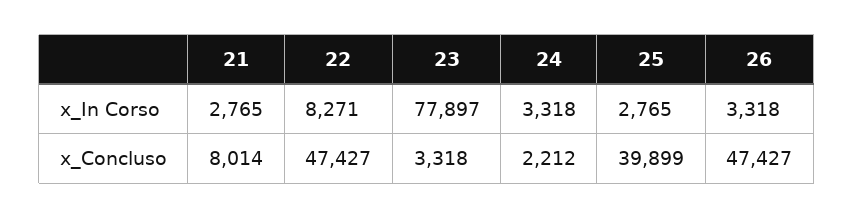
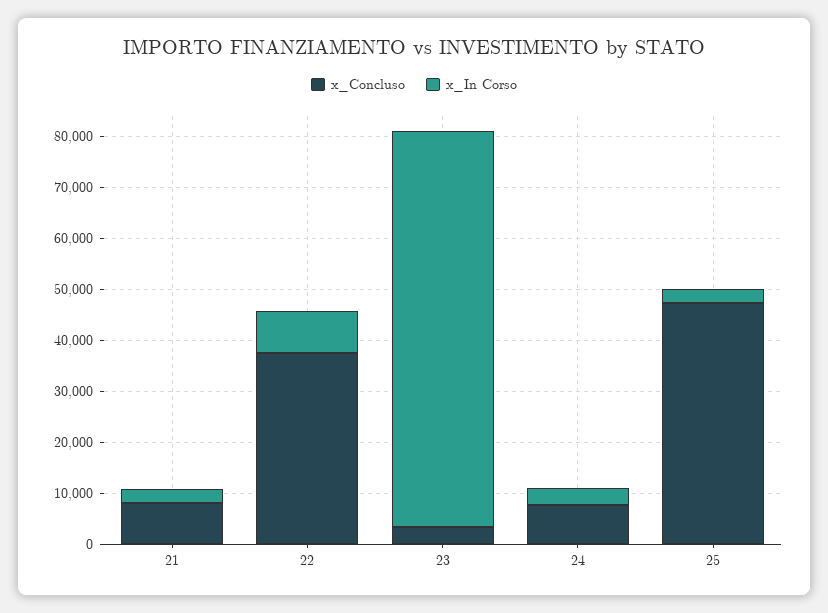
x_In Corso, 26: 3318 -> none
x_Concluso, 22: 47427 -> 38000
x_Concluso, 24: 2212 -> 8000
x_Concluso, 25: 39899 -> 48000
x_Concluso, 26: 47427 -> none

